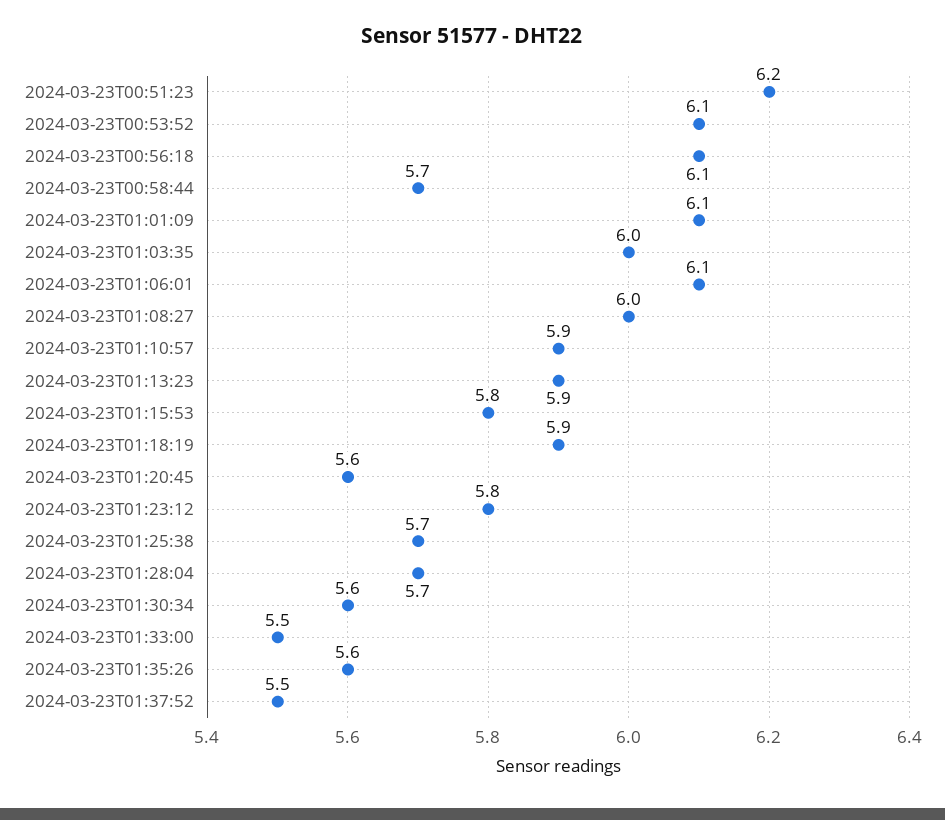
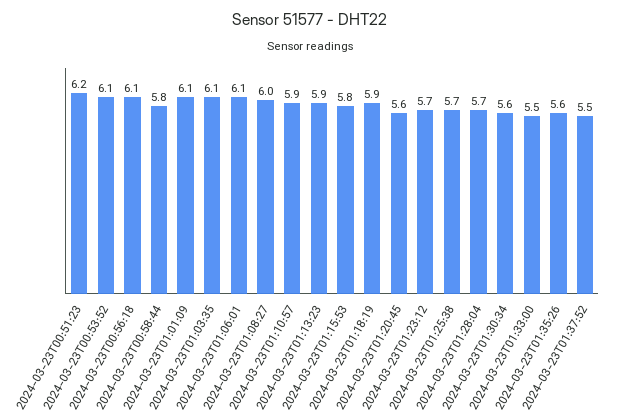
2024-03-23T00:58:44: 5.7 -> 5.8
2024-03-23T01:03:35: 6 -> 6.1
2024-03-23T01:23:12: 5.8 -> 5.7

